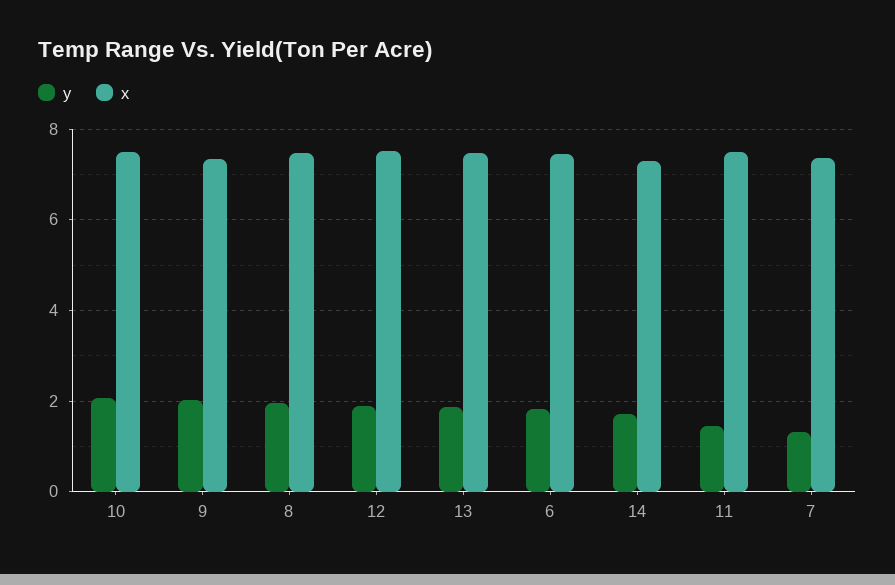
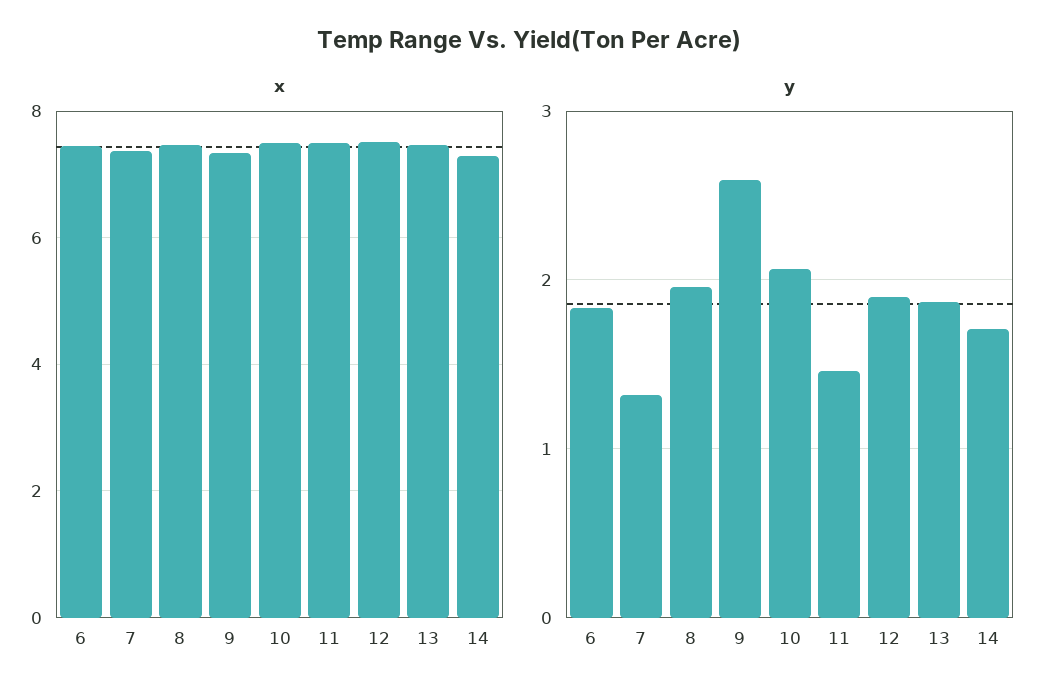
y, 9: 2 -> 2.6

